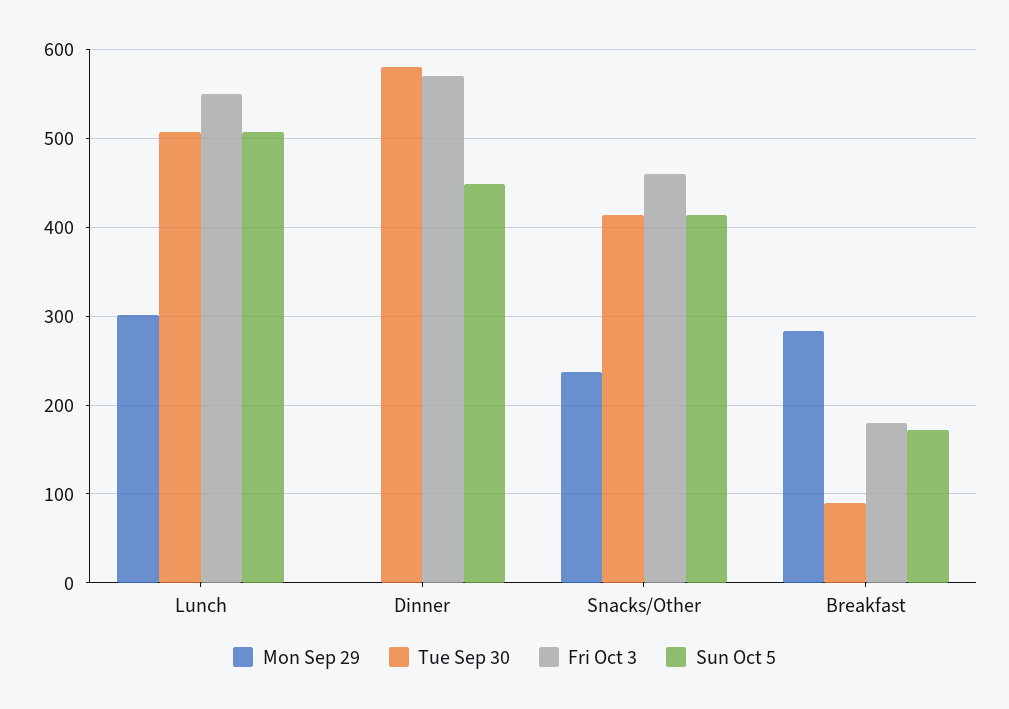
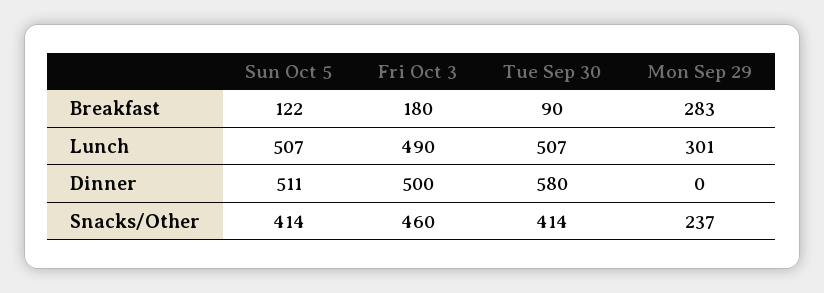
Fri Oct 3, Lunch: 550 -> 490
Fri Oct 3, Dinner: 570 -> 500
Sun Oct 5, Dinner: 450 -> 511
Sun Oct 5, Breakfast: 170 -> 122

